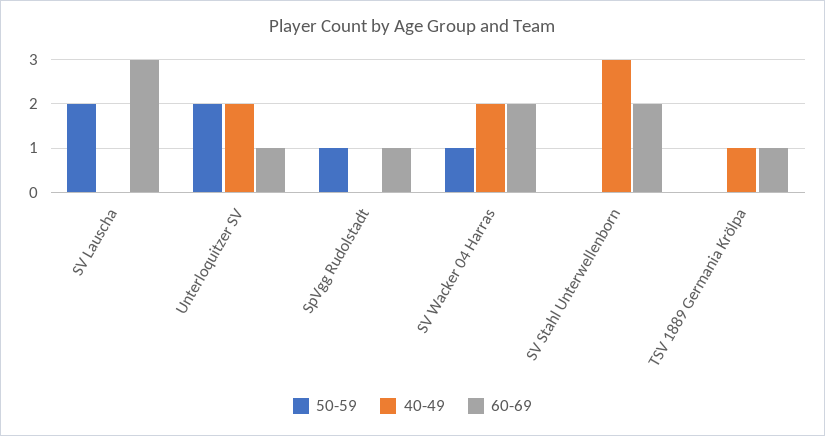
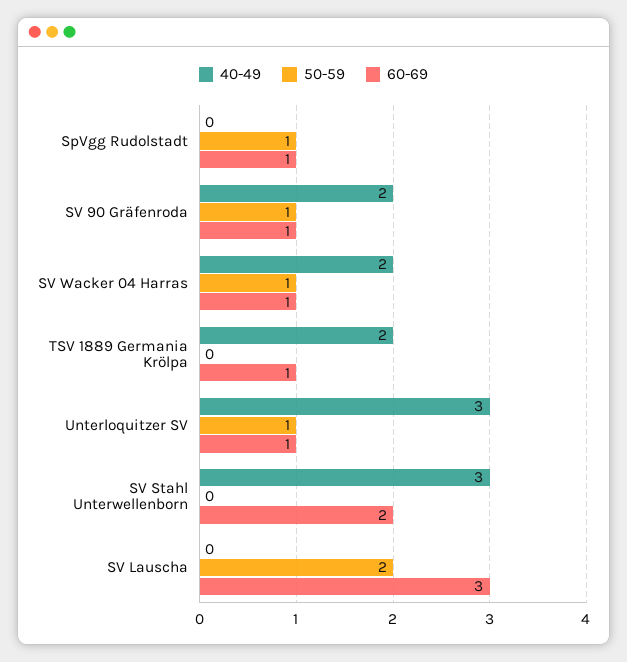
50-59, Unterloquitzer SV: 2 -> 1
40-49, Unterloquitzer SV: 2 -> 3
60-69, SV Wacker 04 Harras: 2 -> 1
40-49, TSV 1889 Germania Krölpa: 1 -> 2
40-49, SV 90 Gräfenroda: none -> 2
50-59, SV 90 Gräfenroda: none -> 1
60-69, SV 90 Gräfenroda: none -> 1

